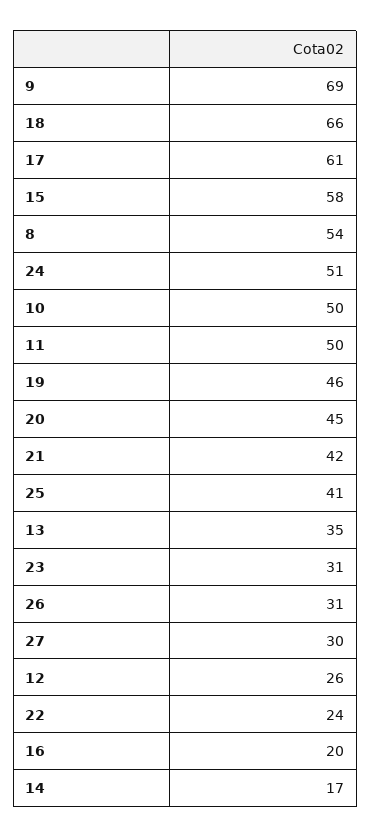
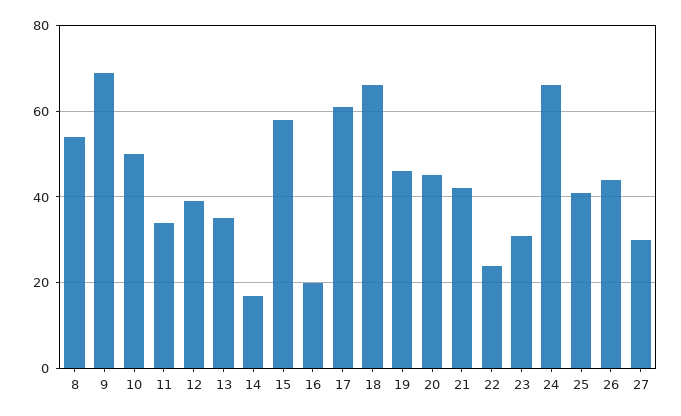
24: 51 -> 65
11: 50 -> 35
26: 31 -> 45
12: 26 -> 40

